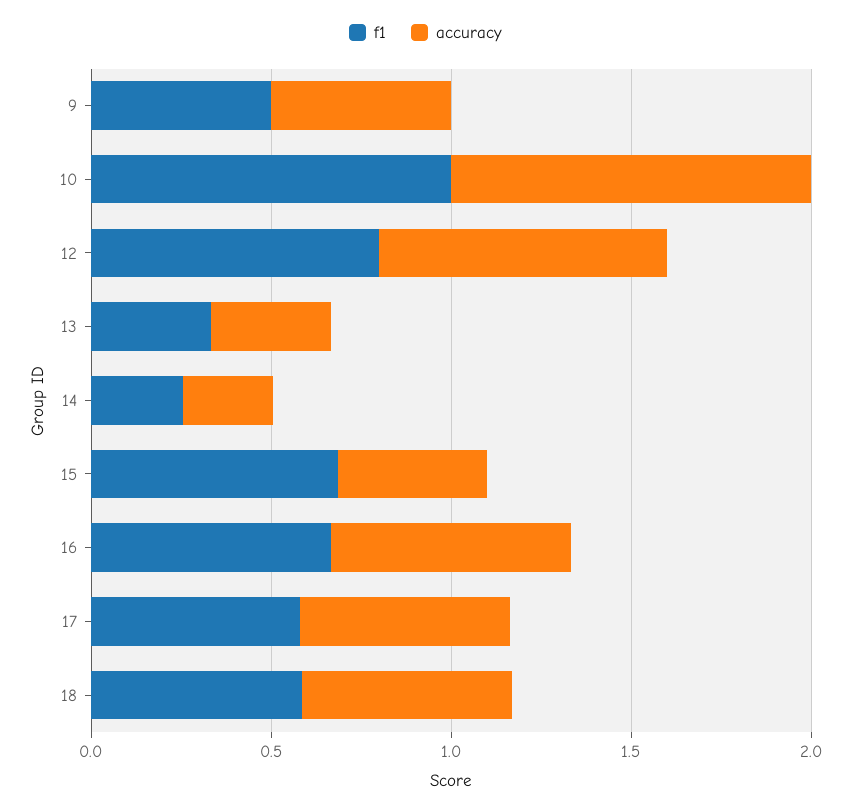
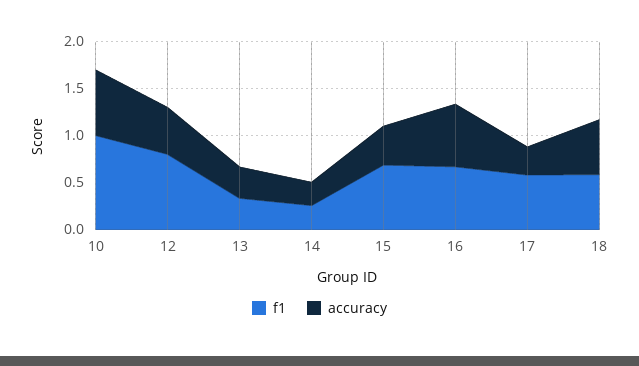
f1, 9: 0.5 -> none
accuracy, 9: 0.5 -> none
accuracy, 10: 1 -> 0.7
accuracy, 12: 0.8 -> 0.5
accuracy, 17: 0.6 -> 0.3

